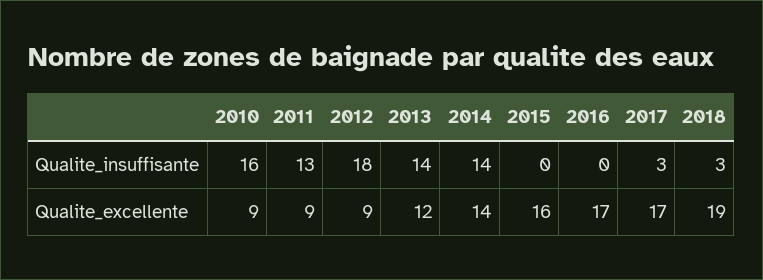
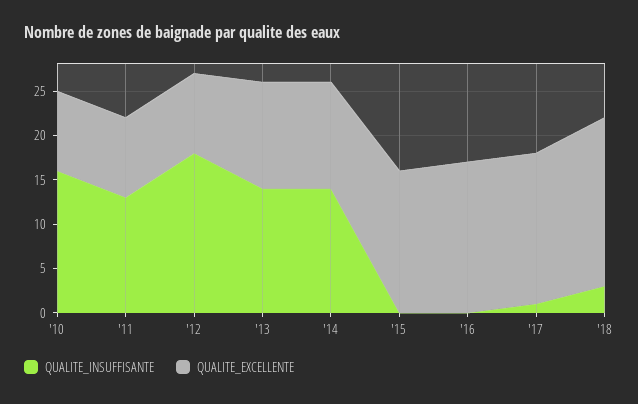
Qualite_insuffisante, 2017: 3 -> 1
Qualite_excellente, 2014: 14 -> 12

